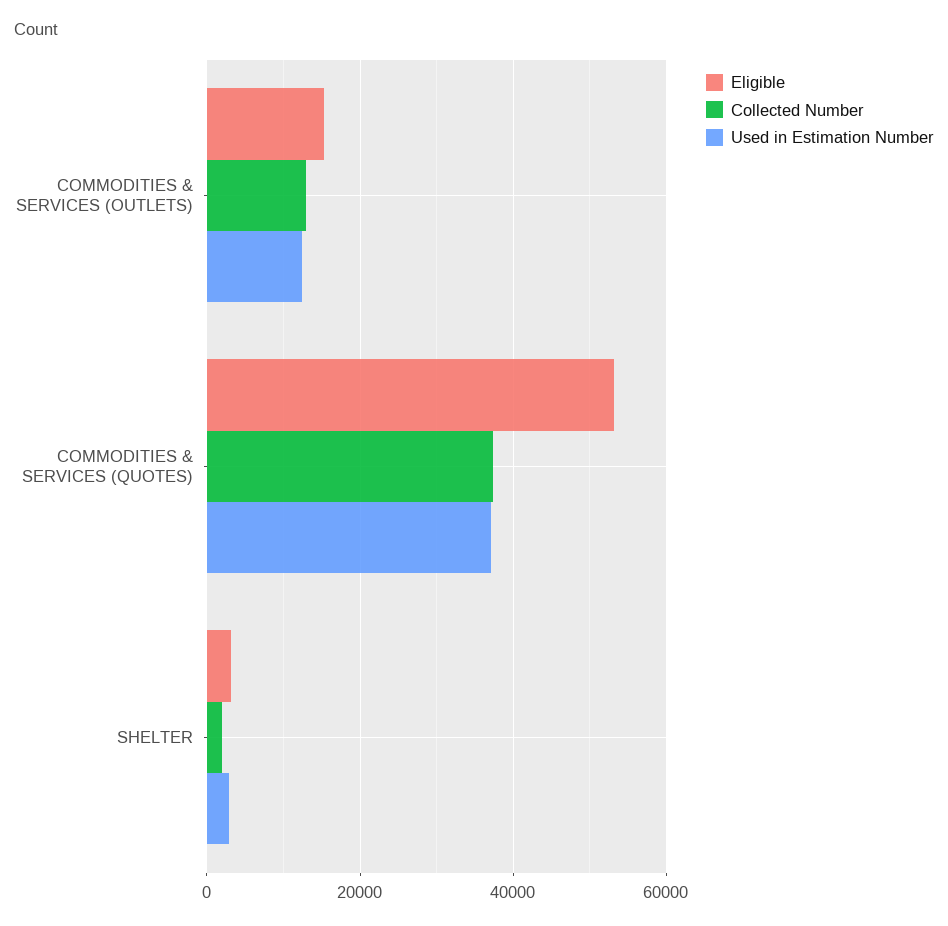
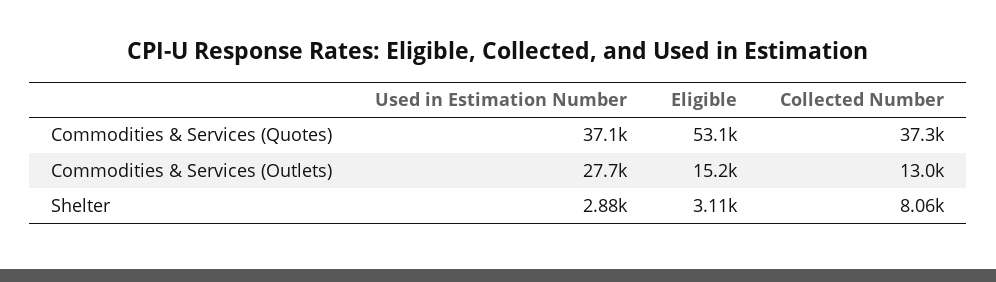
Used in Estimation Number, COMMODITIES & SERVICES (OUTLETS): 12000 -> 27700
Collected Number, SHELTER: 2000 -> 8060

